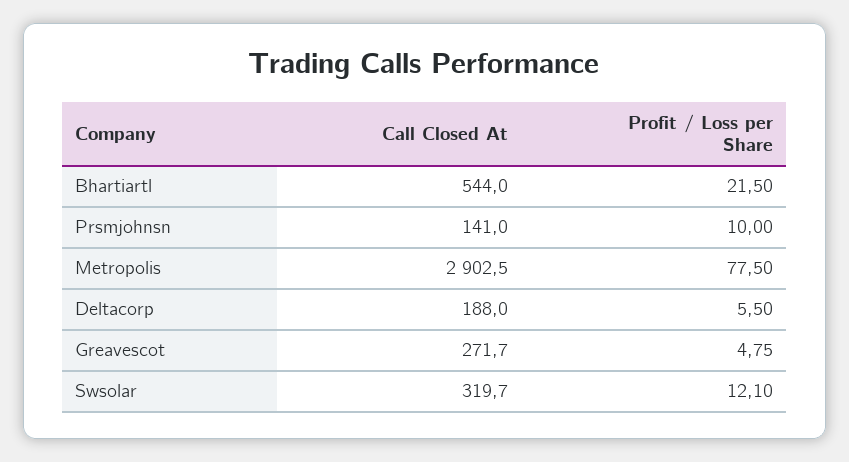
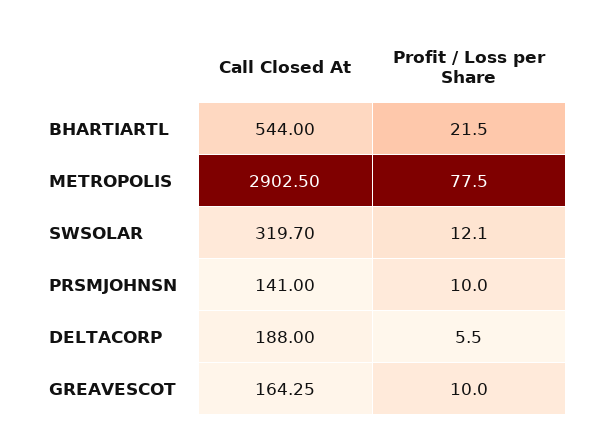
Call Closed At, Greavescot: 271.7 -> 164.25
Profit / Loss per Share, Greavescot: 4.75 -> 10

